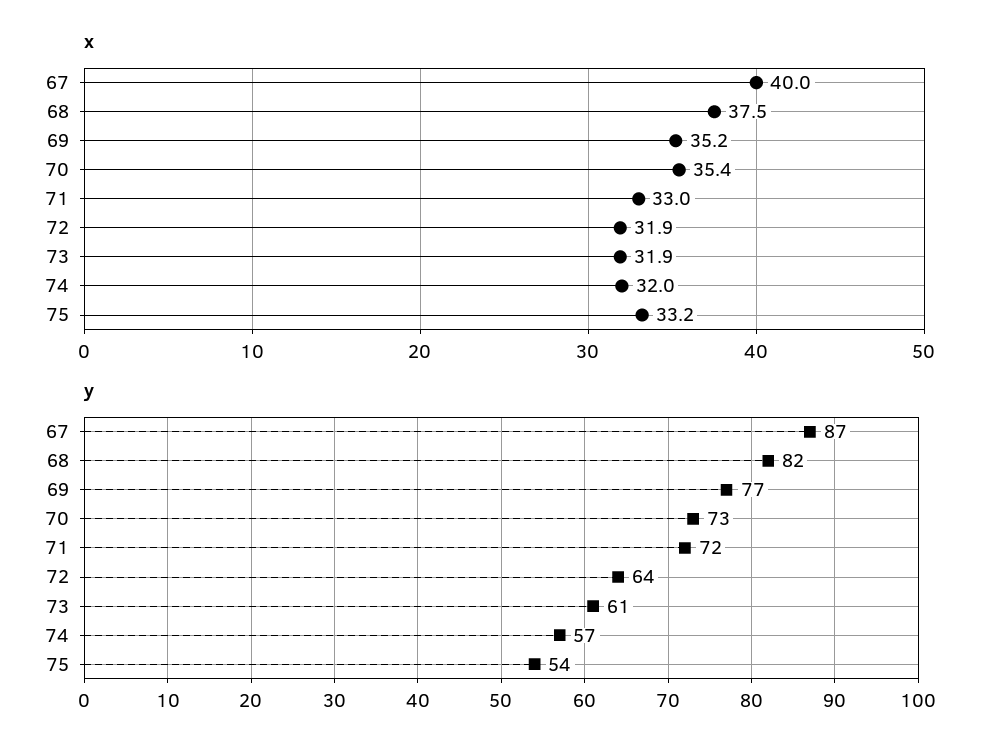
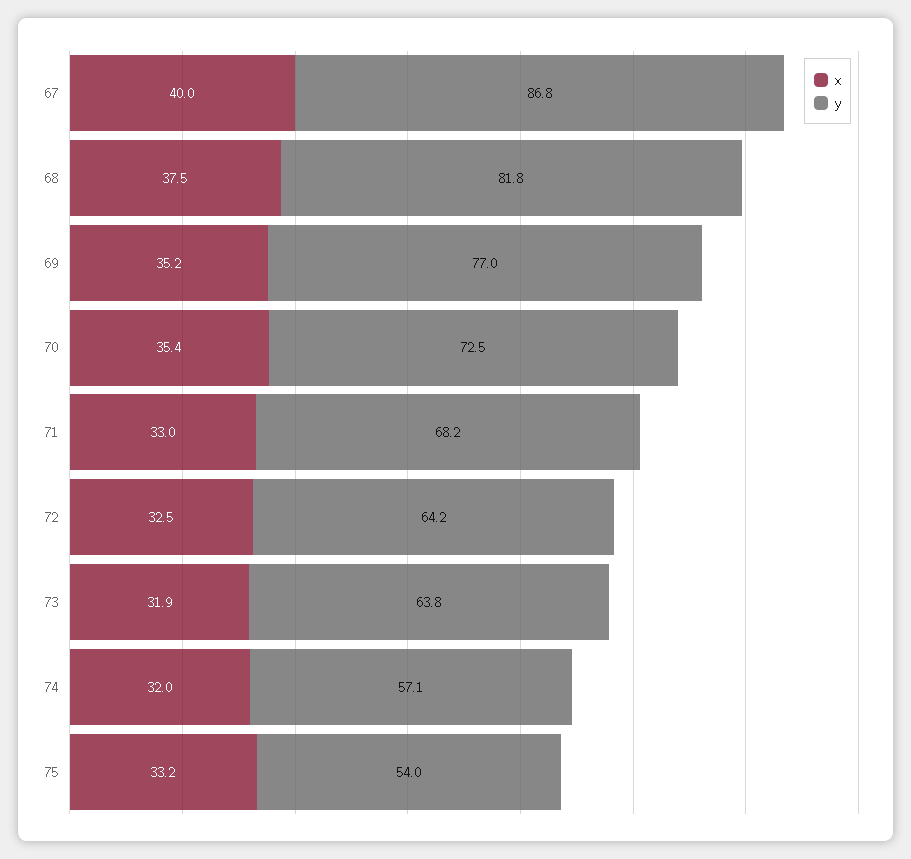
x, 72: 31.9 -> 32.5
y, 71: 72 -> 68.2
y, 73: 61 -> 63.8

